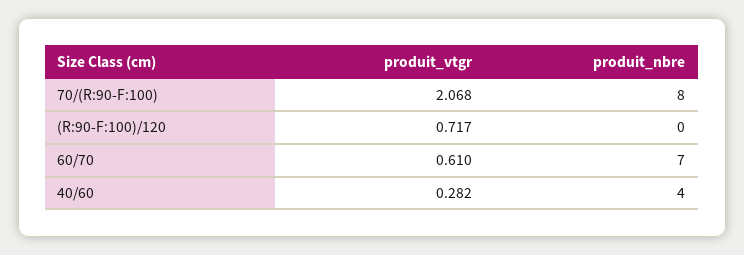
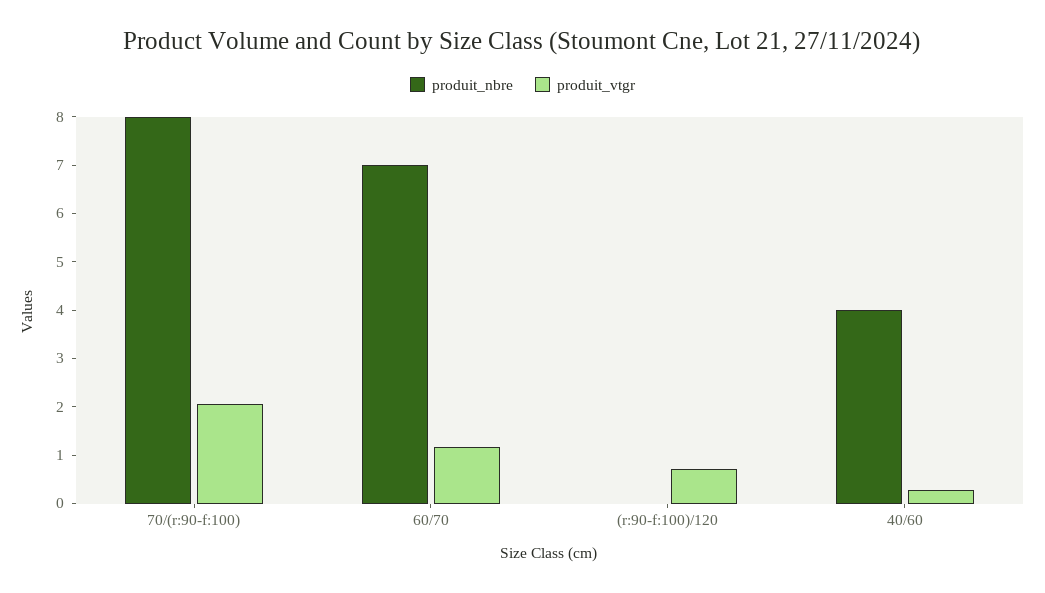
produit_vtgr, 60/70: 0.61 -> 1.2

